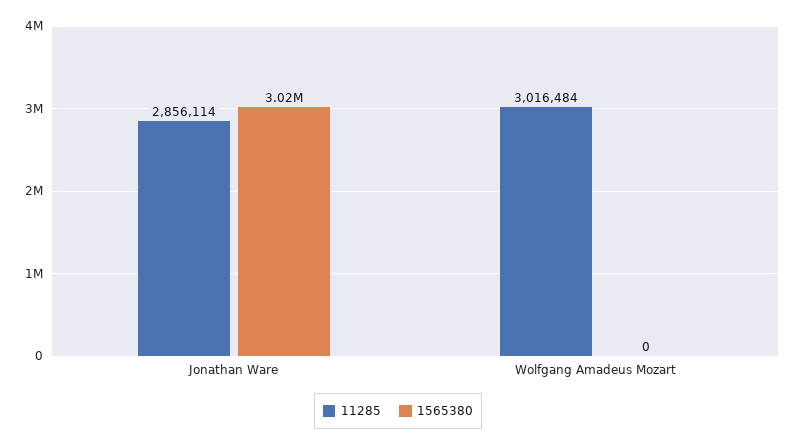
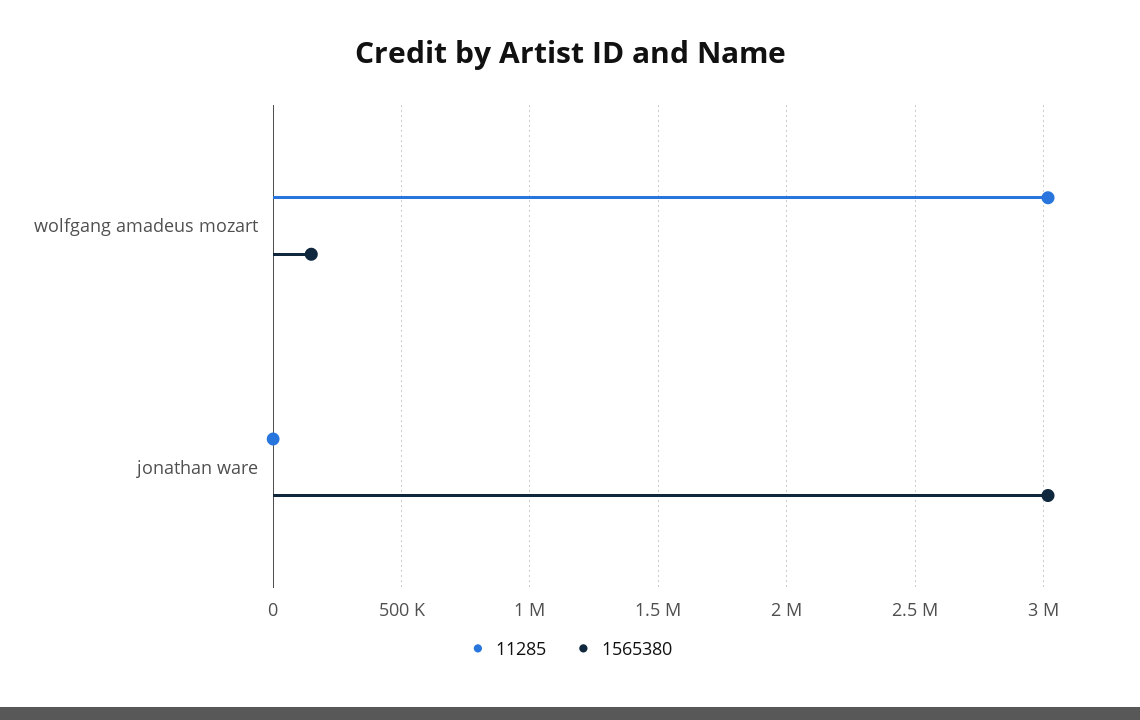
11285, Jonathan Ware: 2856114 -> 0
1565380, Wolfgang Amadeus Mozart: 0 -> 150000

